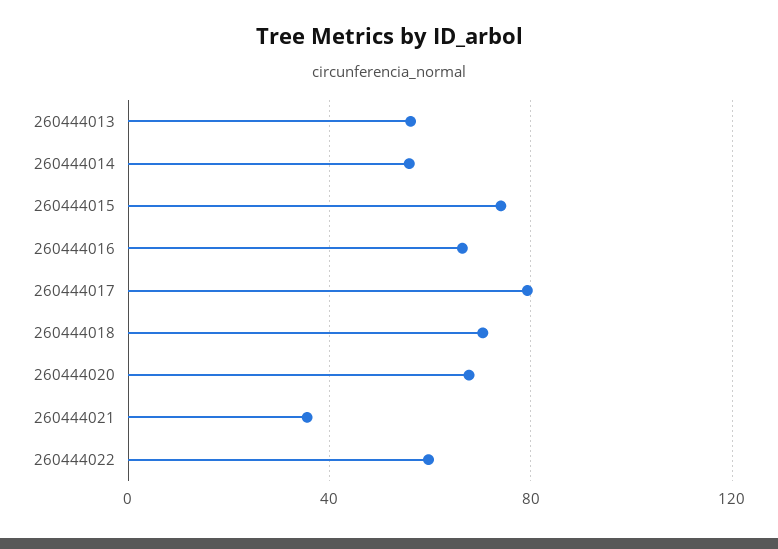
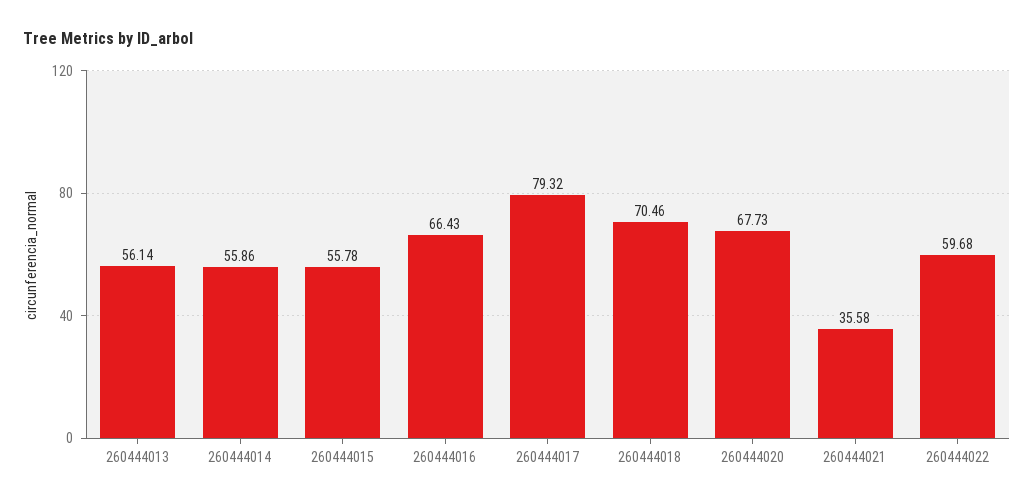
260444015: 75 -> 55.78

